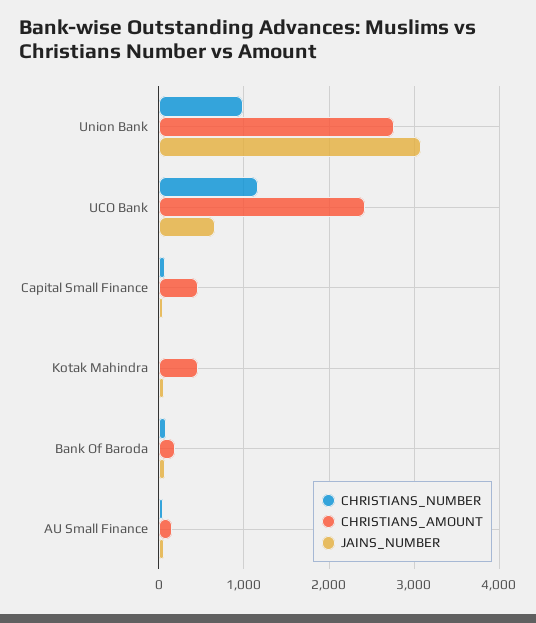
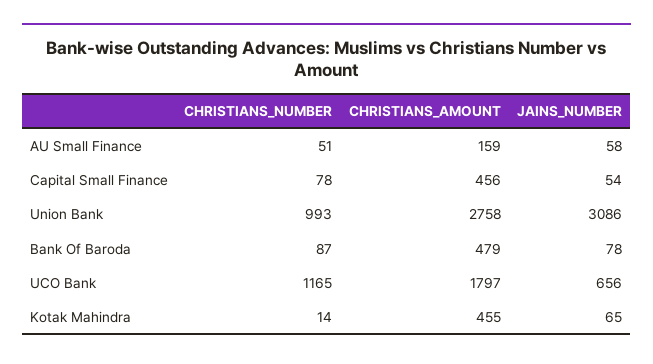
CHRISTIANS_AMOUNT, UCO Bank: 2400 -> 1797
CHRISTIANS_AMOUNT, Bank Of Baroda: 200 -> 479

